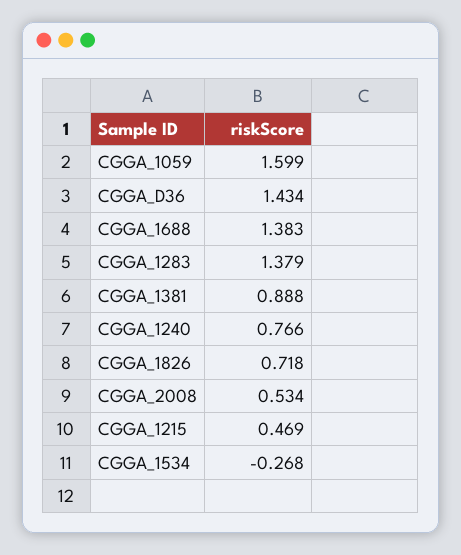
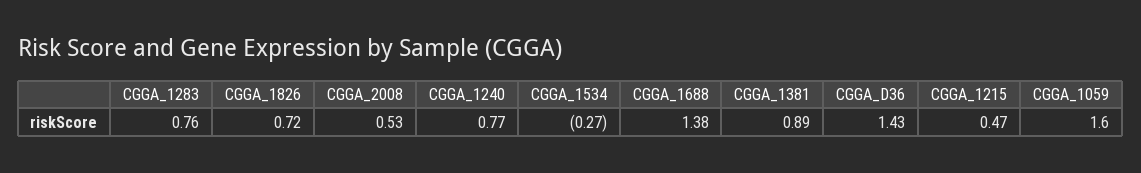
CGGA_1283: 1.379 -> 0.76

